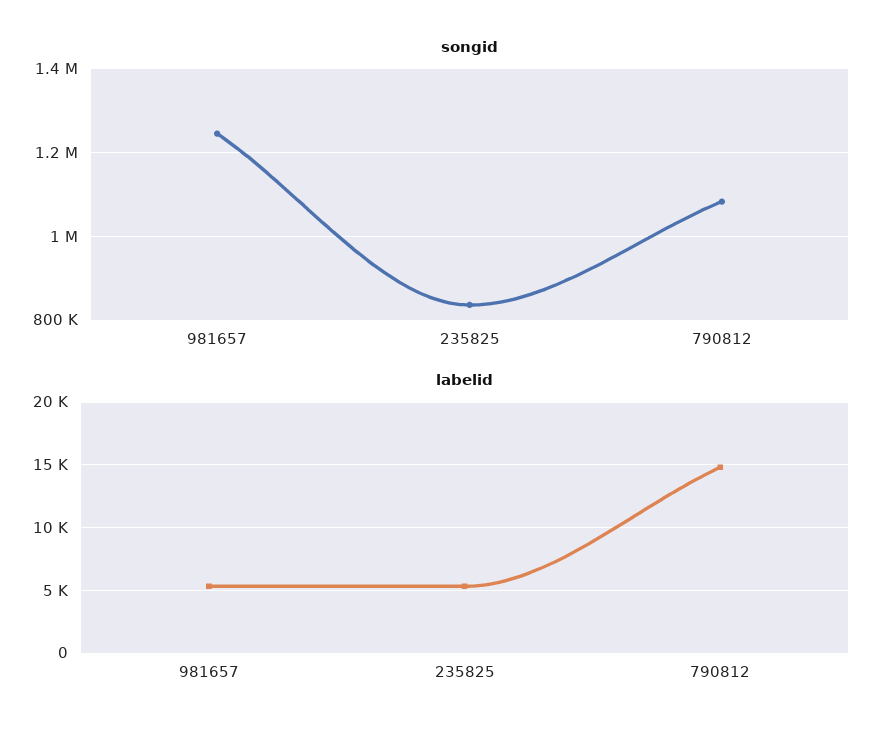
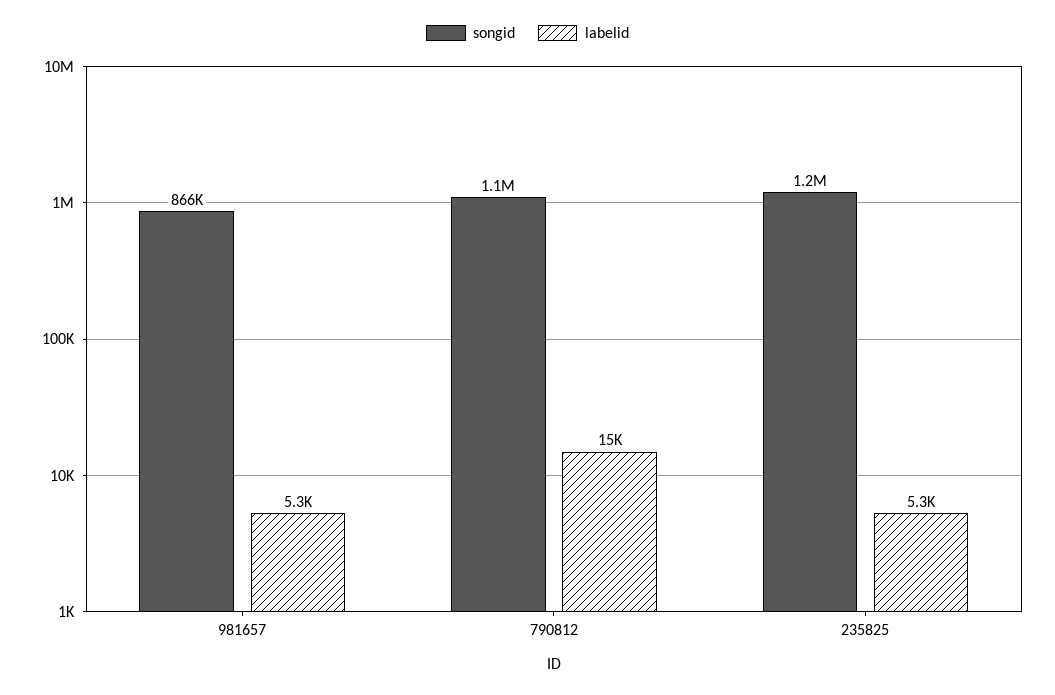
songid, 981657: 1240000 -> 866000
songid, 235825: 840000 -> 1200000

